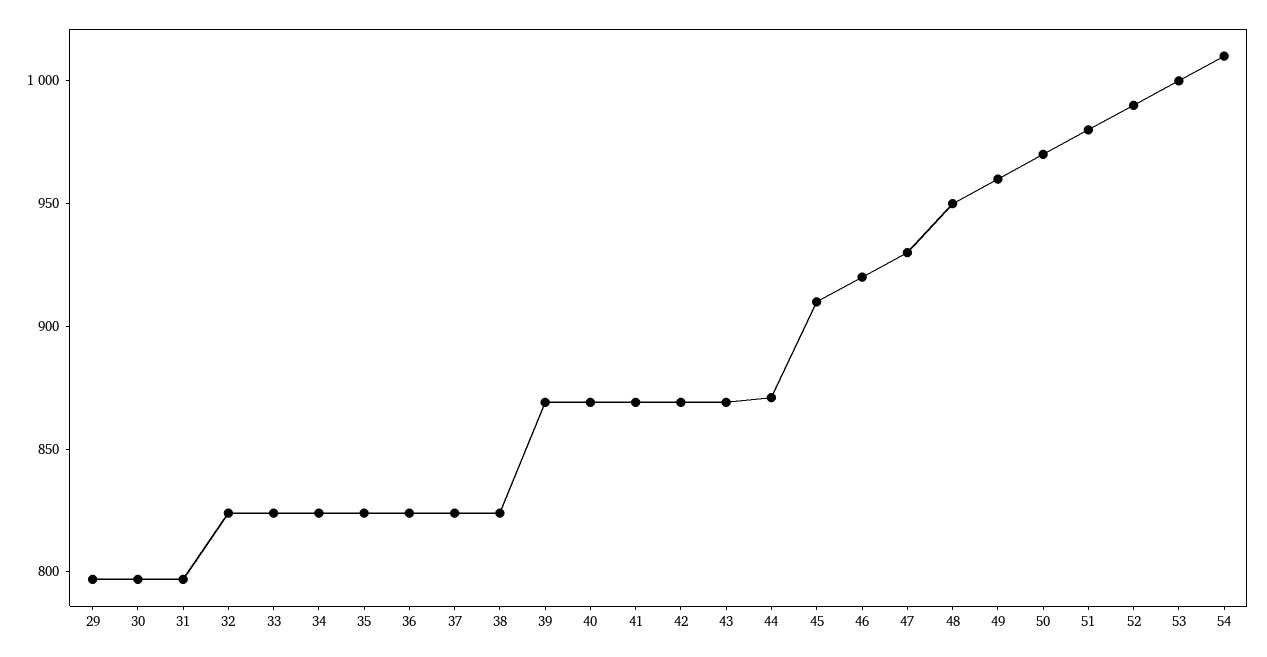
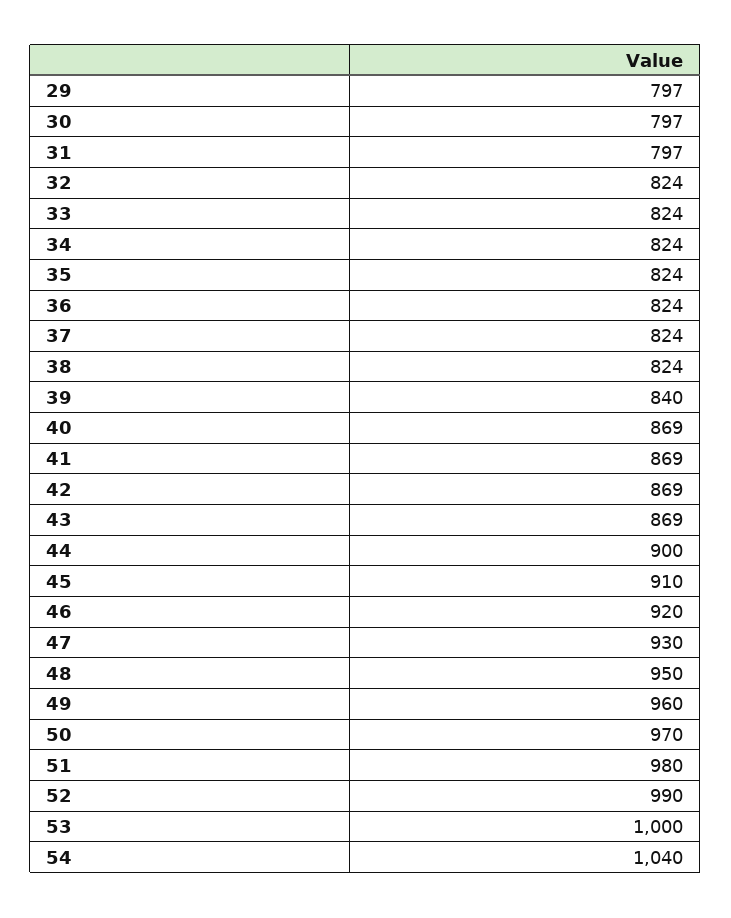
39: 870 -> 840
44: 870 -> 900
54: 1010 -> 1040

